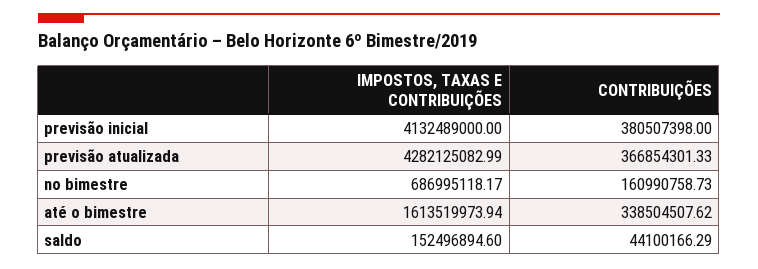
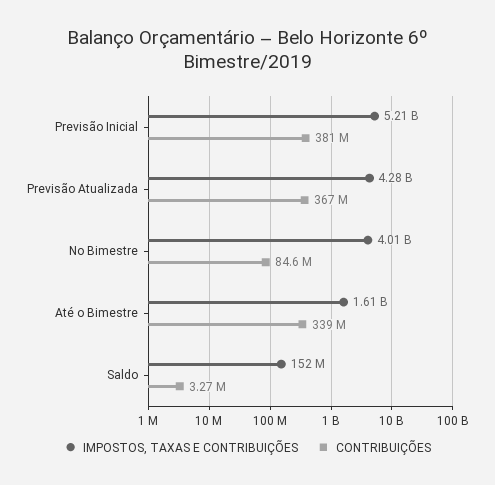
IMPOSTOS, TAXAS E CONTRIBUIÇÕES, previsão inicial: 4132489000 -> 5210000000
IMPOSTOS, TAXAS E CONTRIBUIÇÕES, no bimestre: 686995118.17 -> 4010000000
CONTRIBUIÇÕES, no bimestre: 160990758.73 -> 84600000
CONTRIBUIÇÕES, saldo: 44100166.29 -> 3270000

